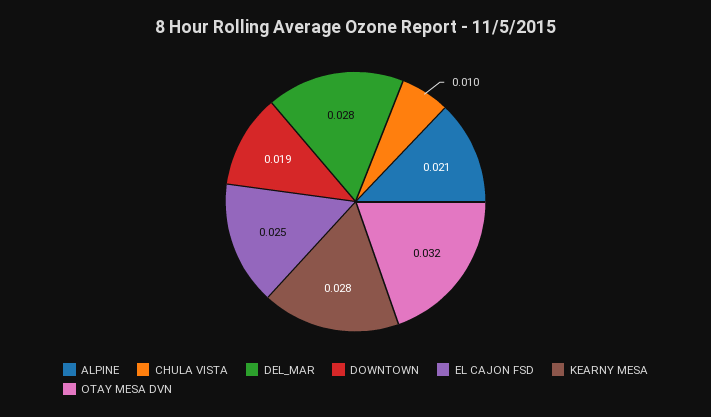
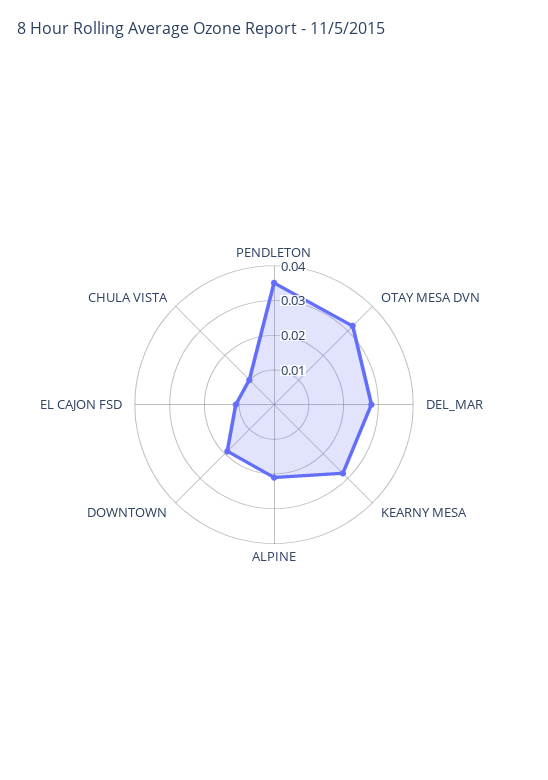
EL CAJON FSD: 0.025 -> 0.01
PENDLETON: none -> 0.035

